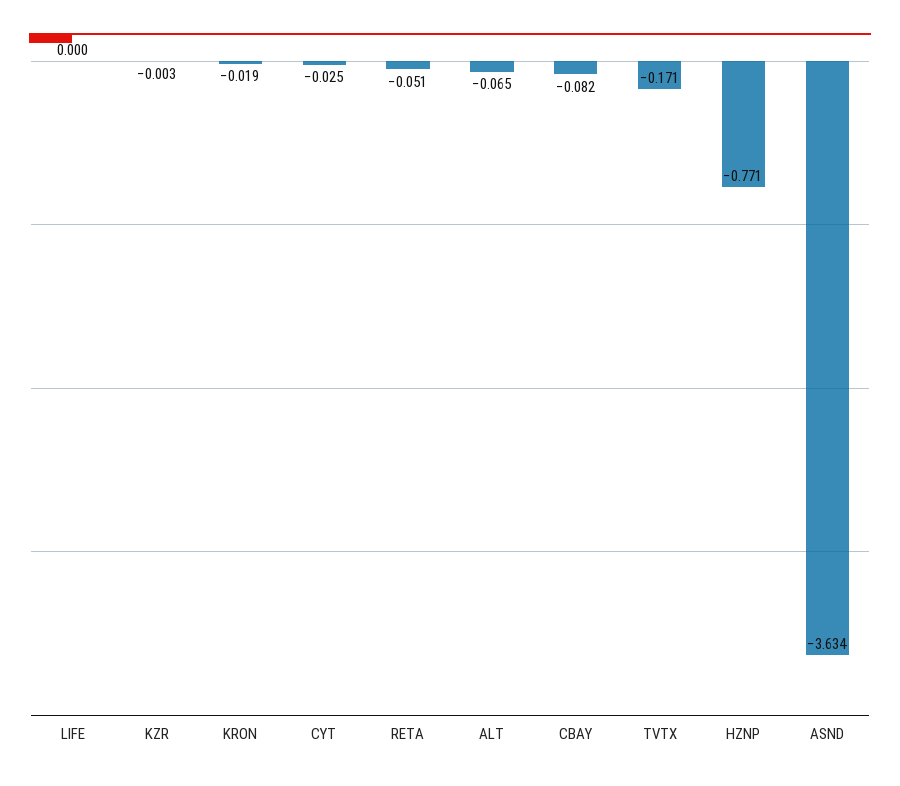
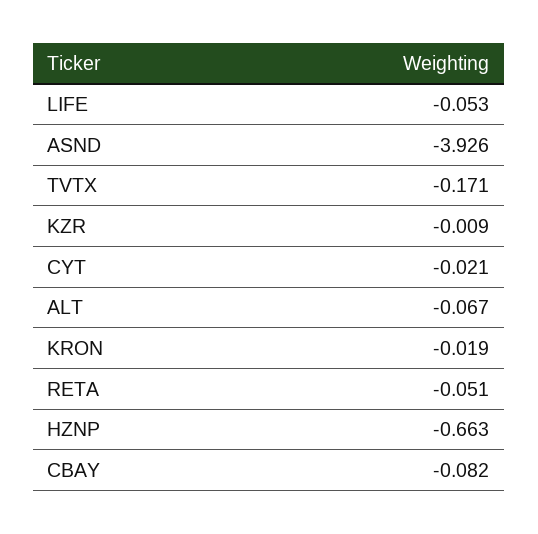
LIFE: 0 -> -0.053
KZR: -0.003 -> -0.009
CYT: -0.025 -> -0.021
ALT: -0.065 -> -0.067
HZNP: -0.771 -> -0.663
ASND: -3.634 -> -3.926

